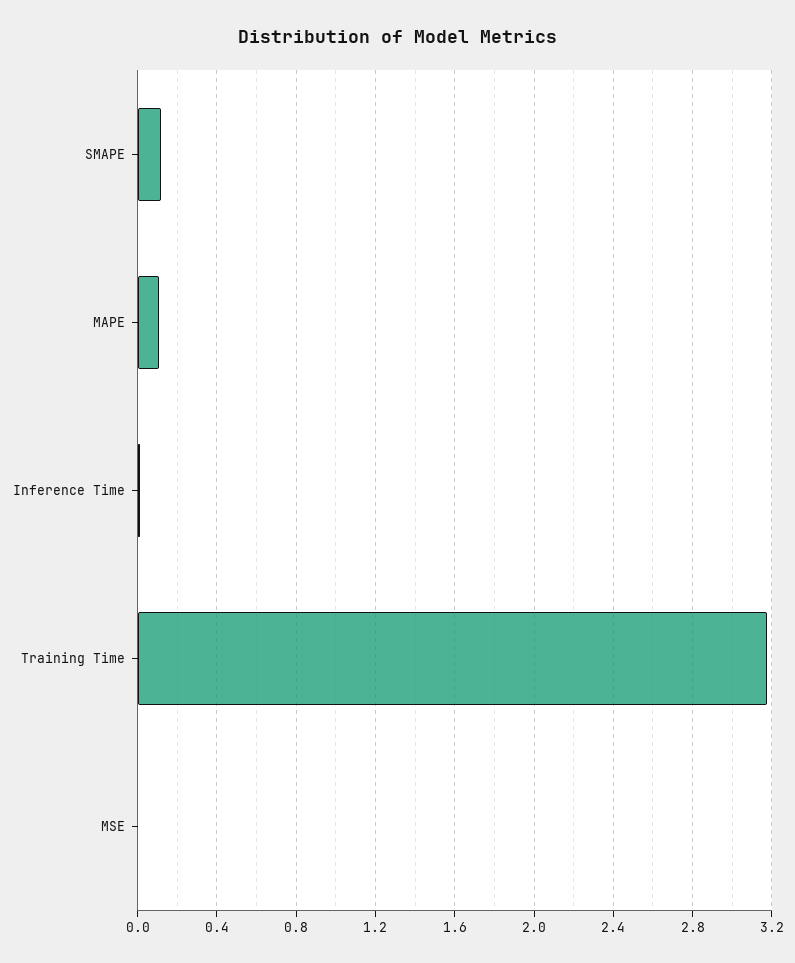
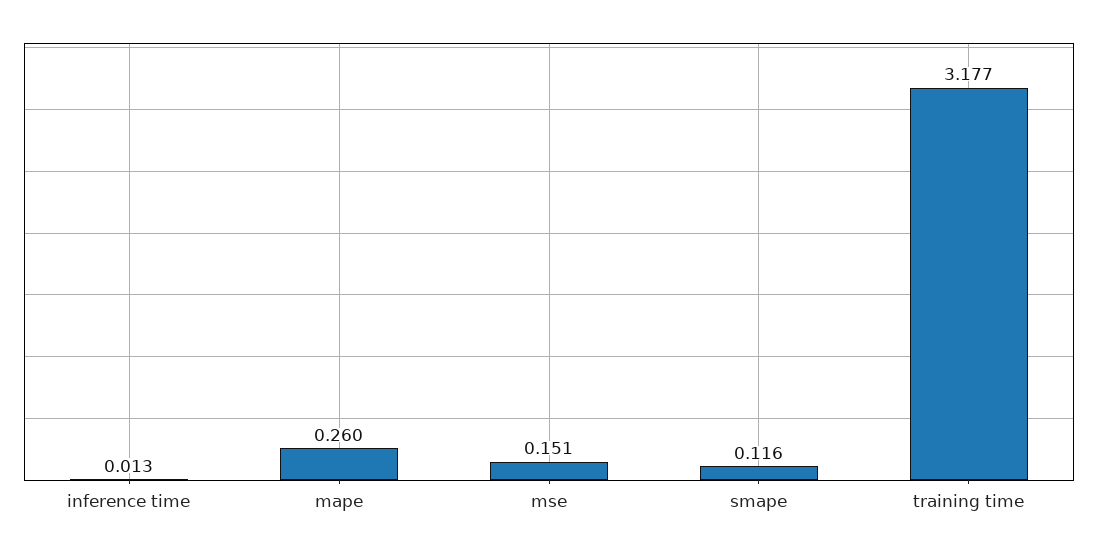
MAPE: 0.1 -> 0.26
MSE: 0 -> 0.151

